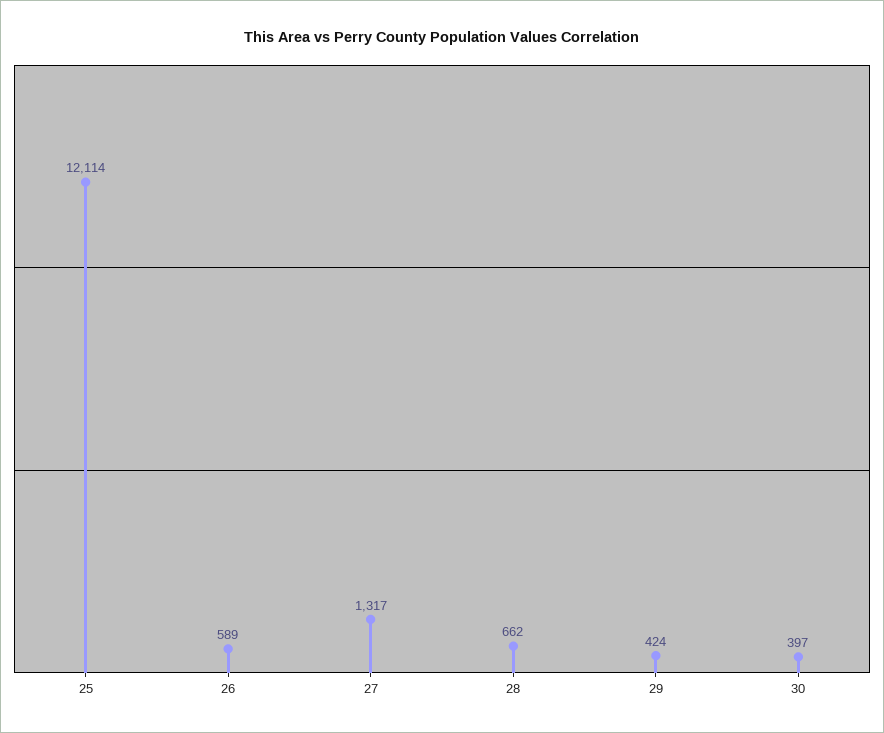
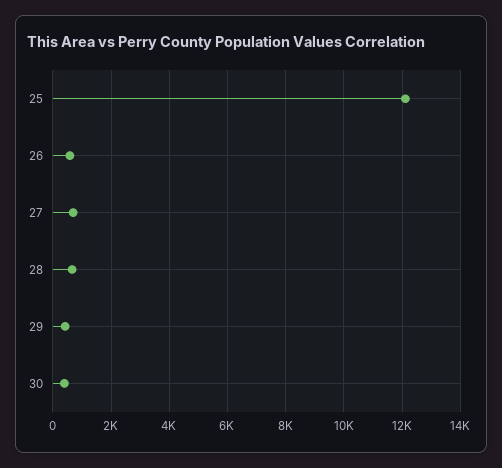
27: 1317 -> 750

